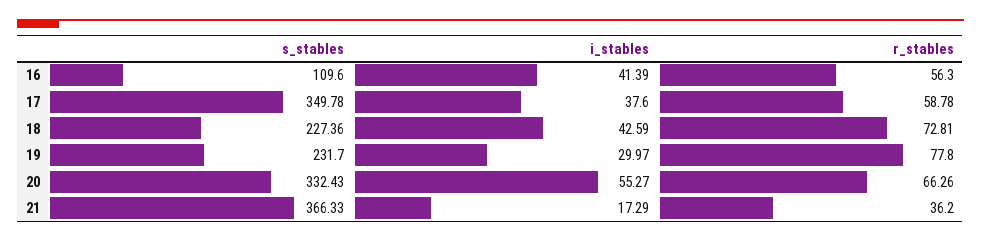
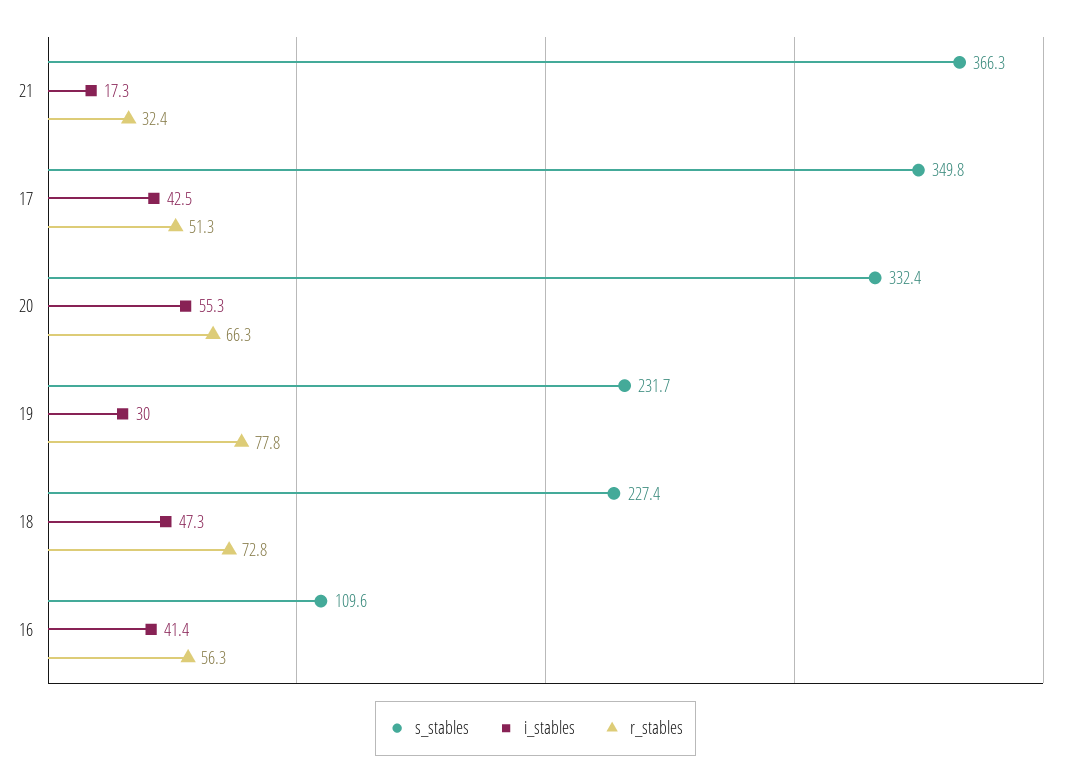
i_stables, 17: 37.6 -> 42.5
r_stables, 17: 58.78 -> 51.3
i_stables, 18: 42.59 -> 47.3
r_stables, 21: 36.2 -> 32.4

